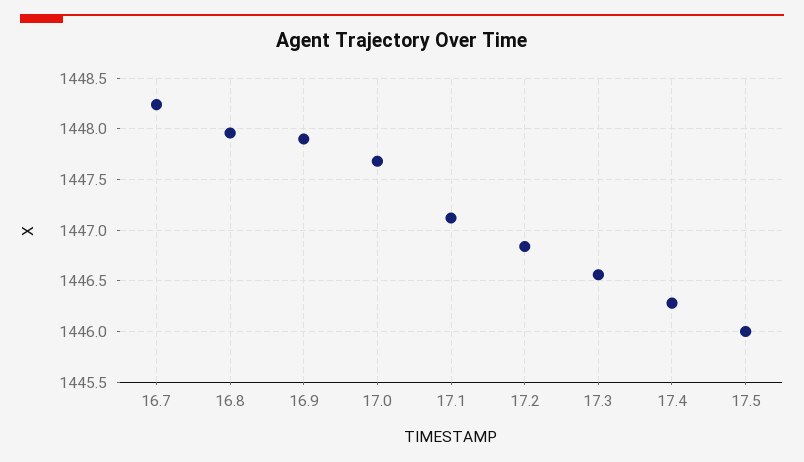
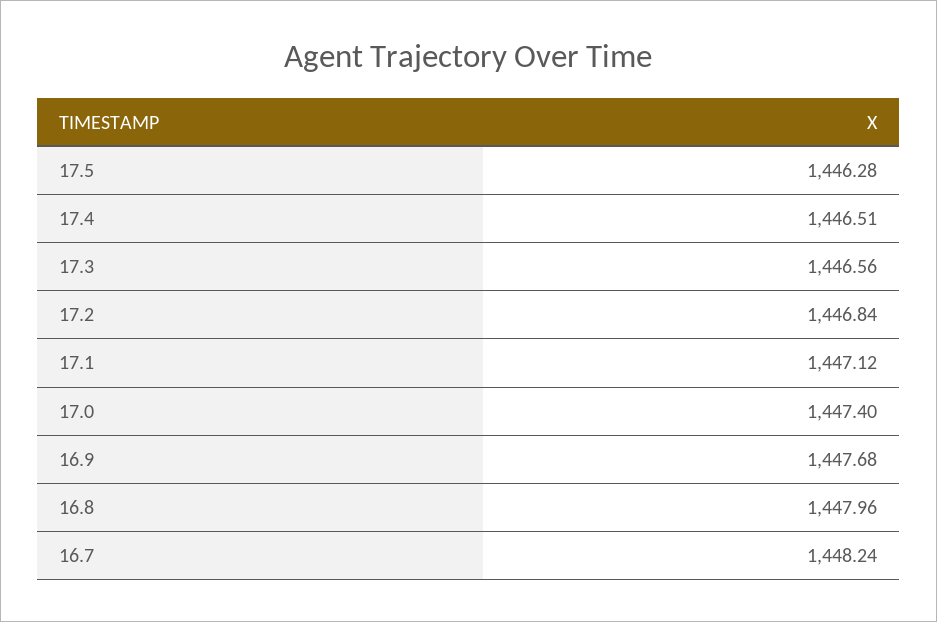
16.9: 1447.9 -> 1447.68
17.0: 1447.7 -> 1447.4
17.4: 1446.3 -> 1446.51
17.5: 1446 -> 1446.28

